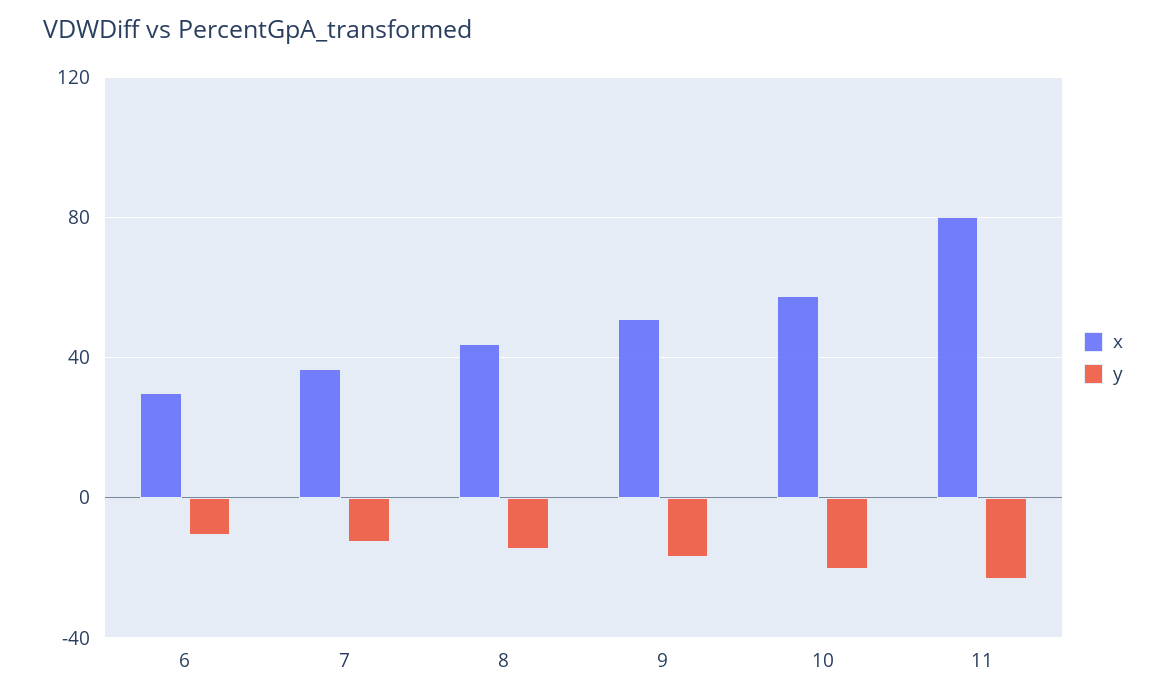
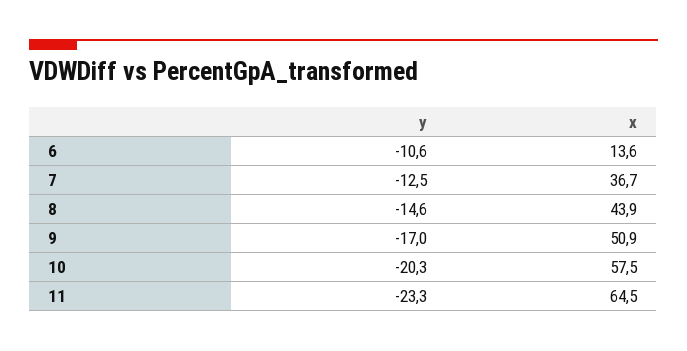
x, 6: 30 -> 13.6
x, 11: 80 -> 64.5

